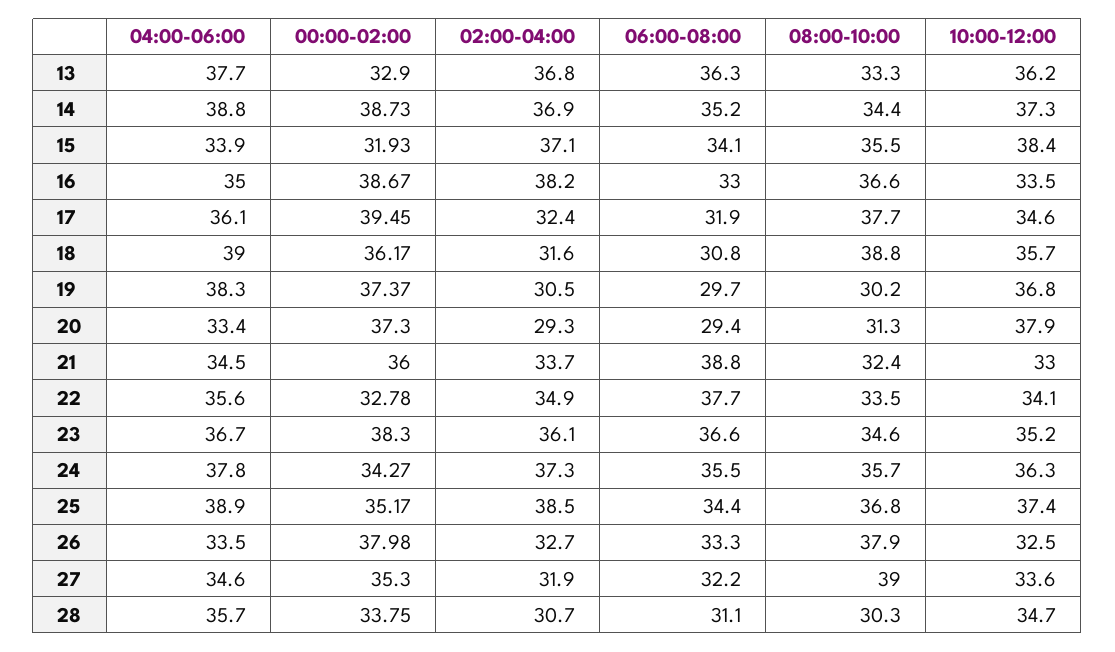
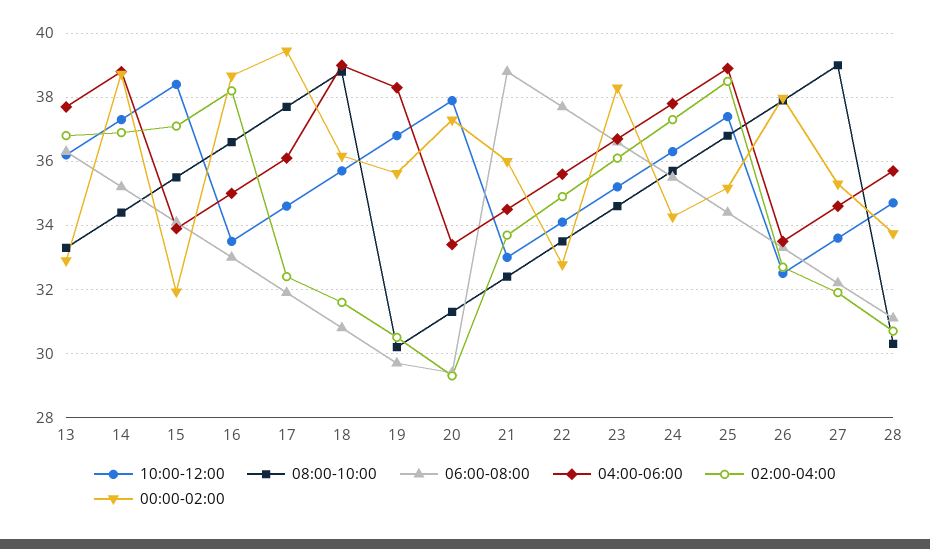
00:00-02:00, 19: 37.37 -> 35.6

